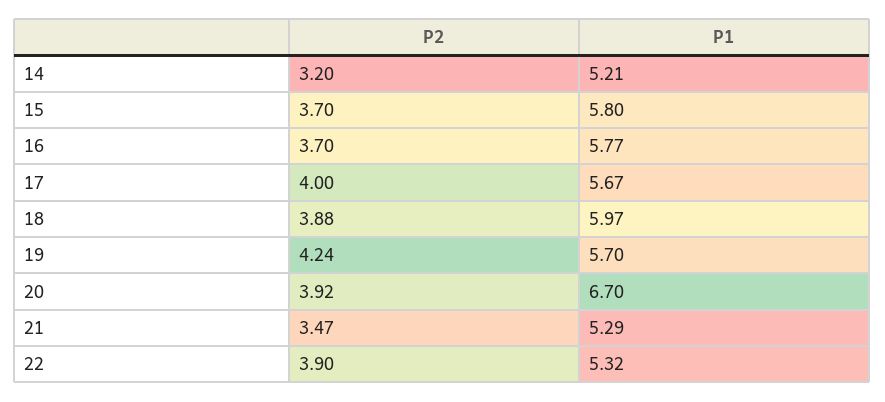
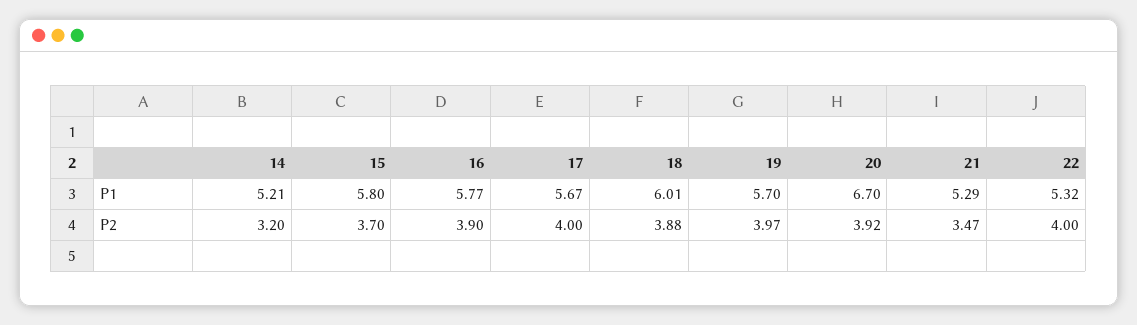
P2, 16: 3.7 -> 3.9
P1, 18: 5.97 -> 6.01
P2, 19: 4.24 -> 3.97
P2, 22: 3.9 -> 4

